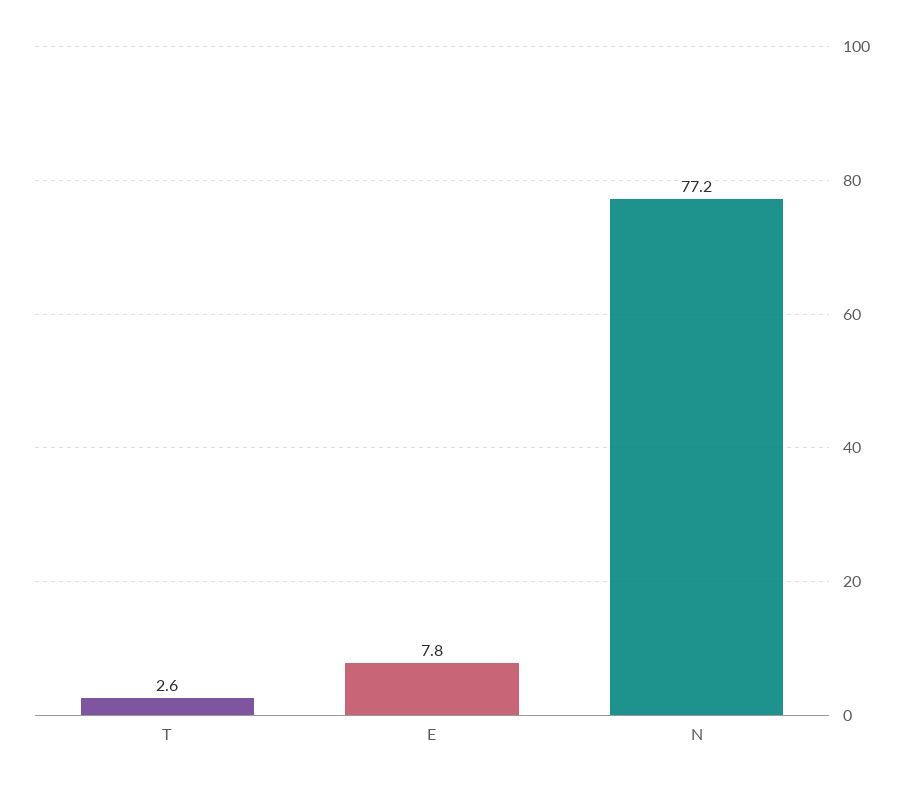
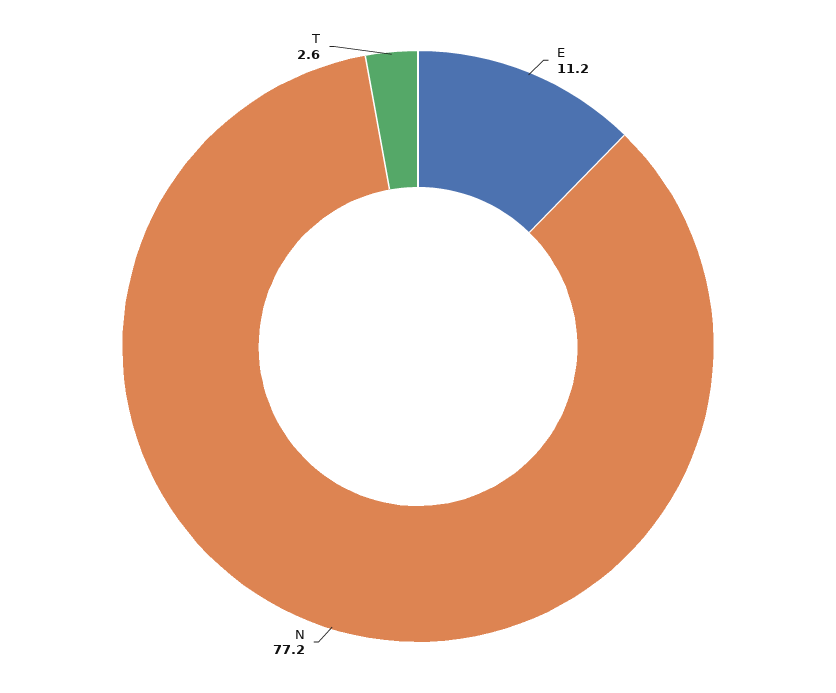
E: 7.8 -> 11.2

